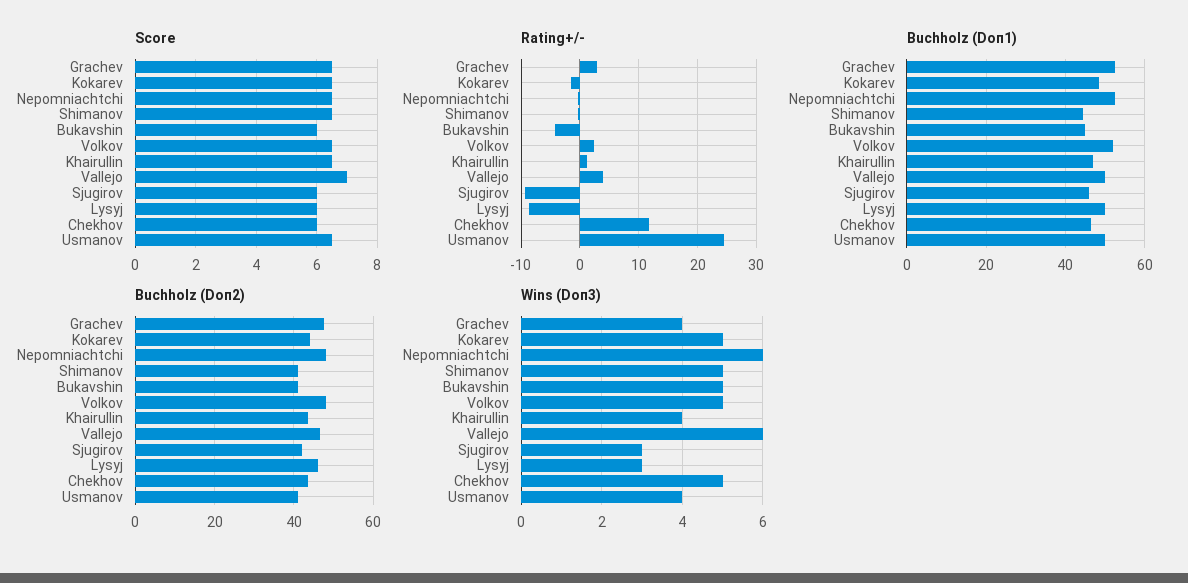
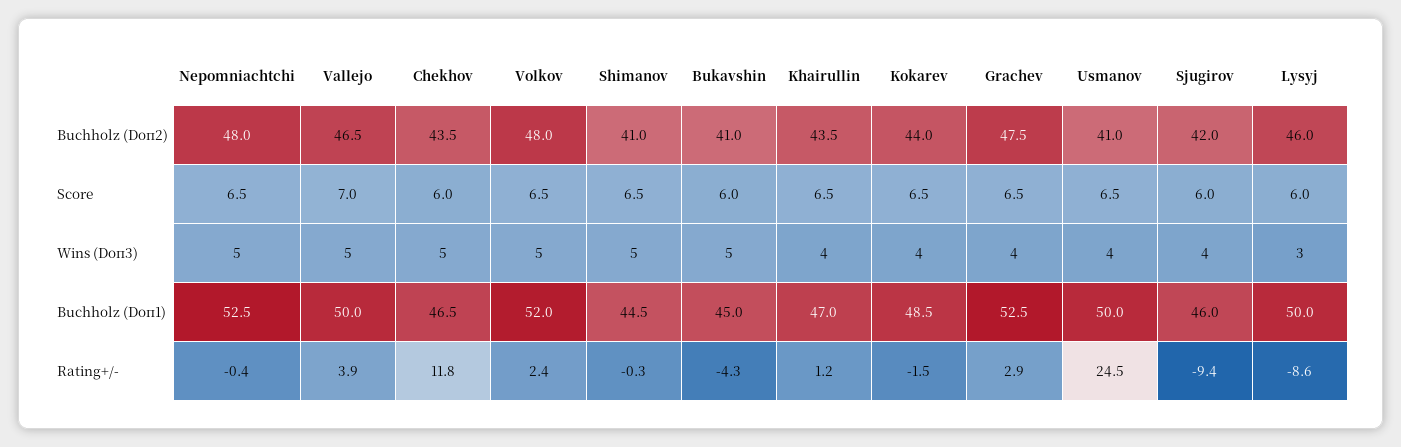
Wins (Doп3), Kokarev: 5 -> 4
Wins (Doп3), Nepomniachtchi: 6 -> 5
Wins (Doп3), Vallejo: 6 -> 5
Wins (Doп3), Sjugirov: 3 -> 4

